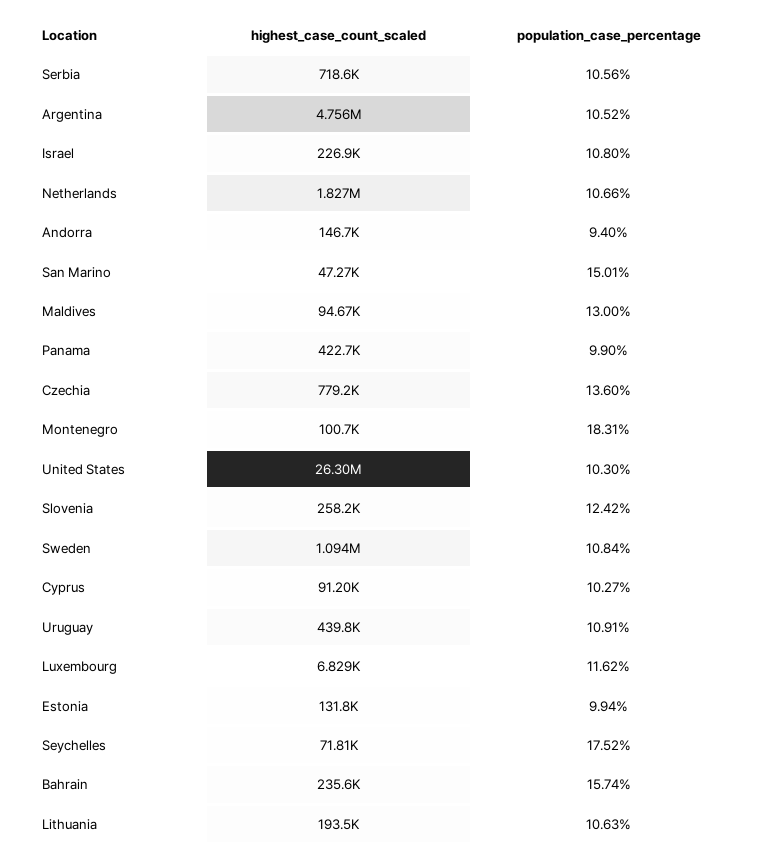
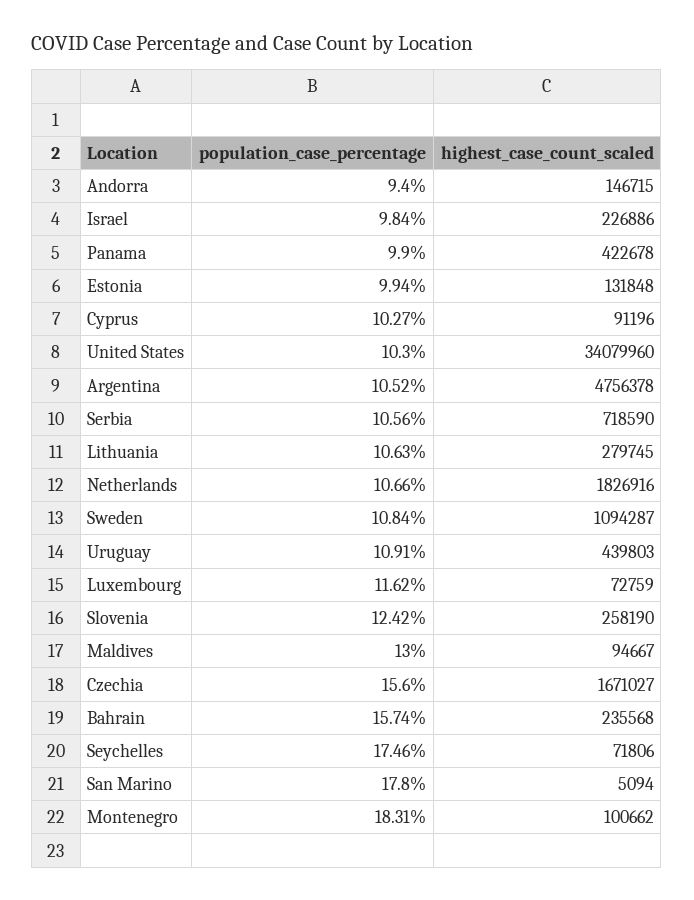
population_case_percentage, Israel: 10.8 -> 9.84
highest_case_count_scaled, San Marino: 47270 -> 5094
population_case_percentage, San Marino: 15.01 -> 17.8
highest_case_count_scaled, Czechia: 779200 -> 1671027
population_case_percentage, Czechia: 13.6 -> 15.6
highest_case_count_scaled, United States: 26300000 -> 34079960
highest_case_count_scaled, Luxembourg: 6829 -> 72759
population_case_percentage, Seychelles: 17.52 -> 17.46
highest_case_count_scaled, Lithuania: 193500 -> 279745

